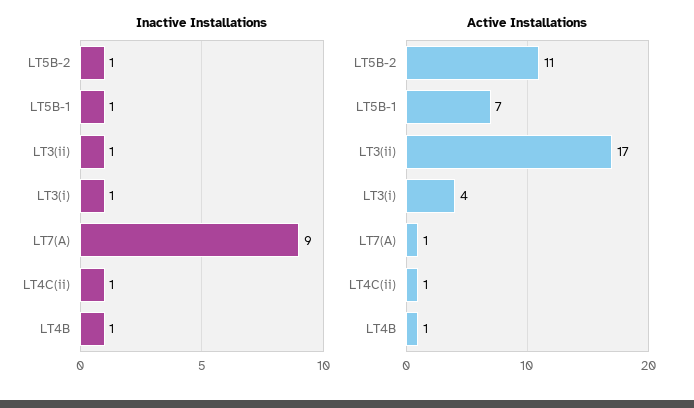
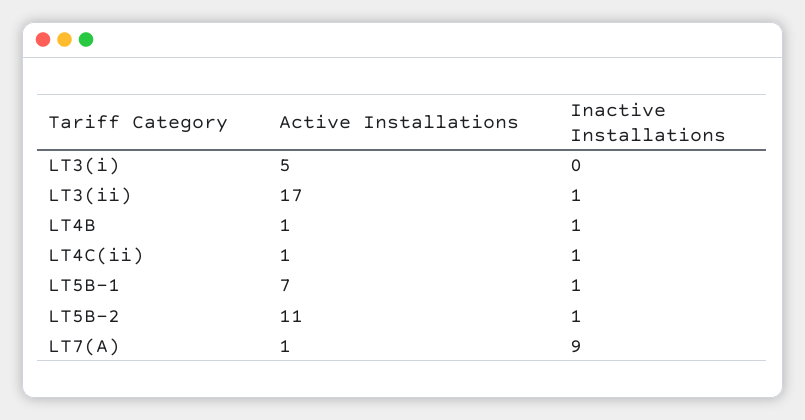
Inactive Installations, LT3(i): 1 -> 0
Active Installations, LT3(i): 4 -> 5

